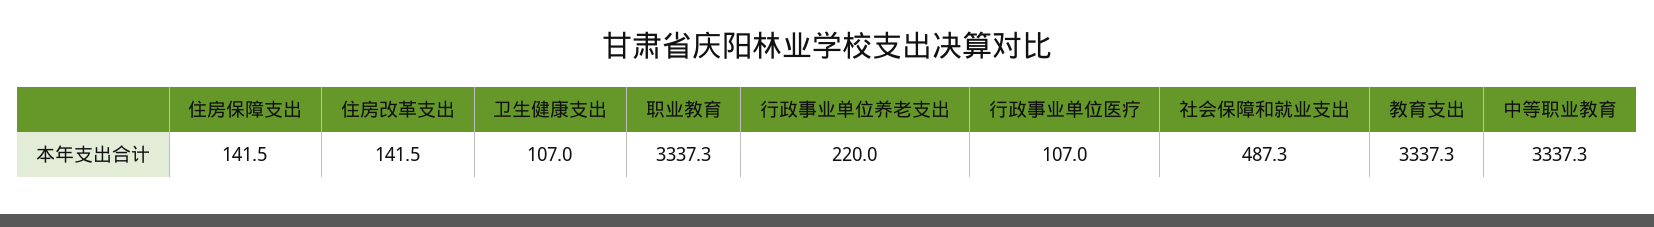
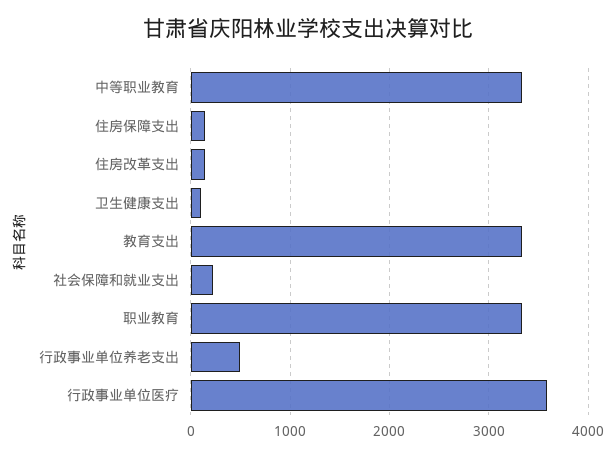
行政事业单位养老支出: 220 -> 500
行政事业单位医疗: 107 -> 3600
社会保障和就业支出: 487.3 -> 200

